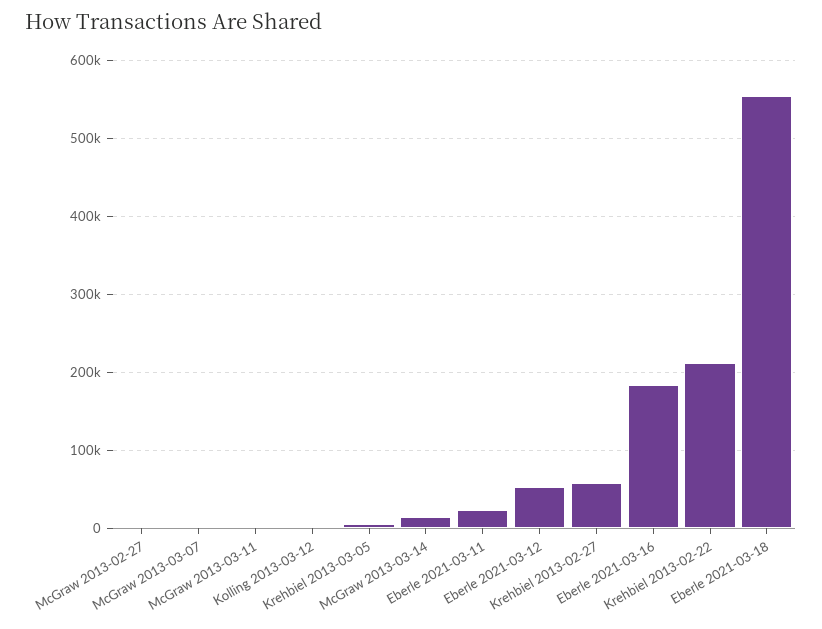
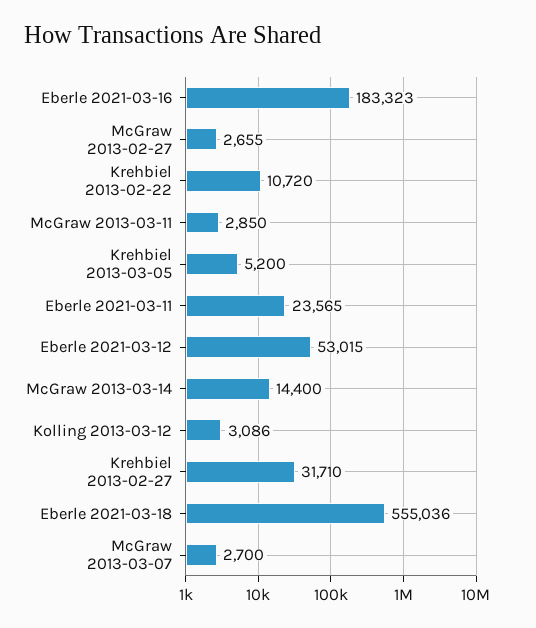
Krehbiel 2013-02-27: 60000 -> 31710
Krehbiel 2013-02-22: 210000 -> 10720

